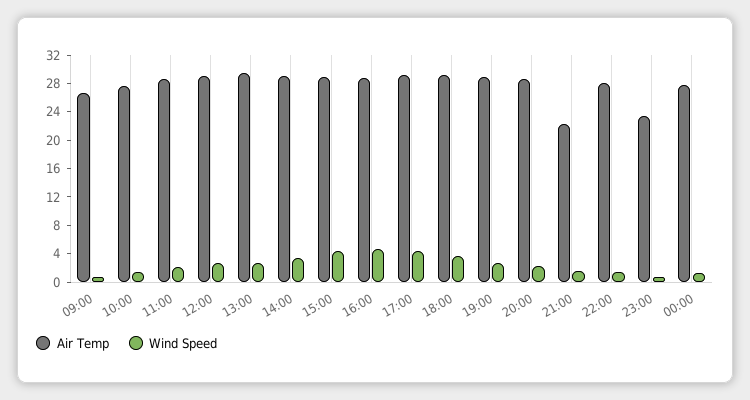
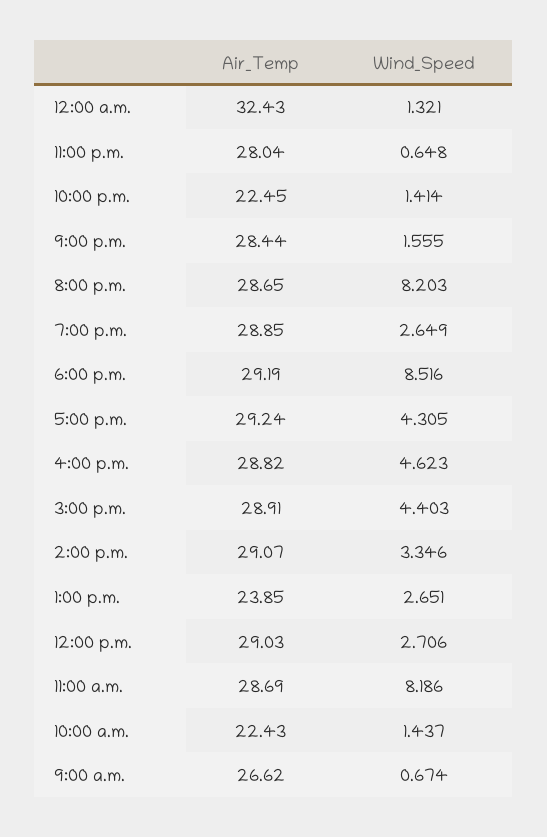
Air Temp, 10:00: 28 -> 22.43
Wind Speed, 11:00: 2 -> 8.186
Air Temp, 13:00: 30 -> 23.85
Wind Speed, 18:00: 4 -> 8.516
Wind Speed, 20:00: 2 -> 8.203
Air Temp, 21:00: 22 -> 28.44
Air Temp, 22:00: 28 -> 22.45
Air Temp, 23:00: 24 -> 28.04
Air Temp, 00:00: 28 -> 32.43

